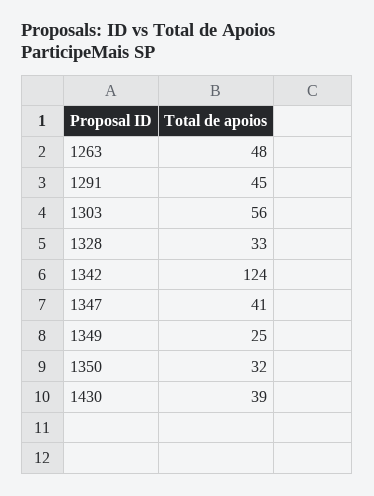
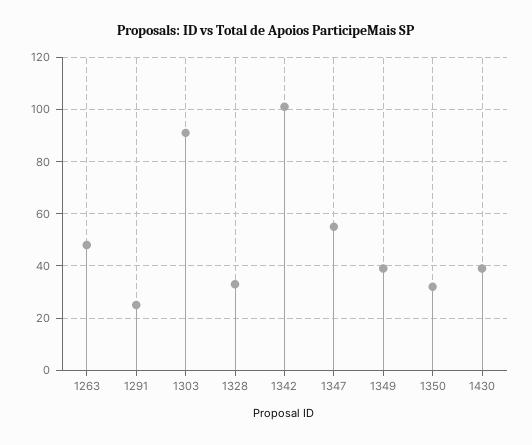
1291: 45 -> 25
1303: 56 -> 90
1342: 124 -> 100
1347: 41 -> 55
1349: 25 -> 40

